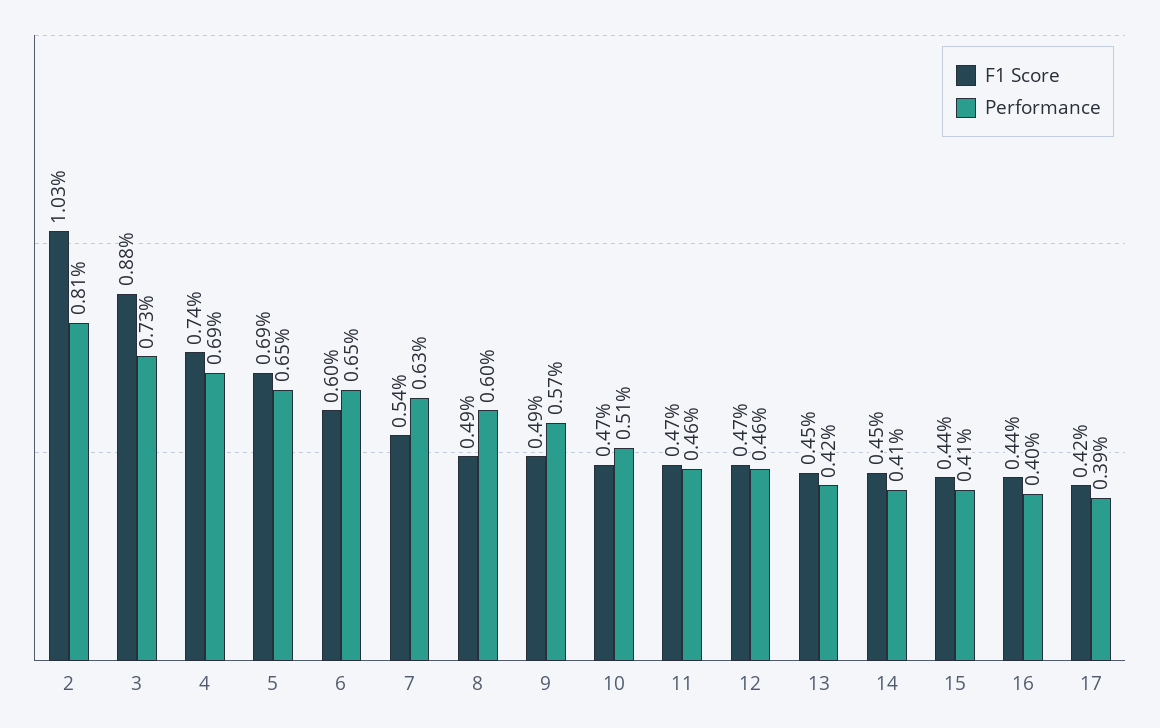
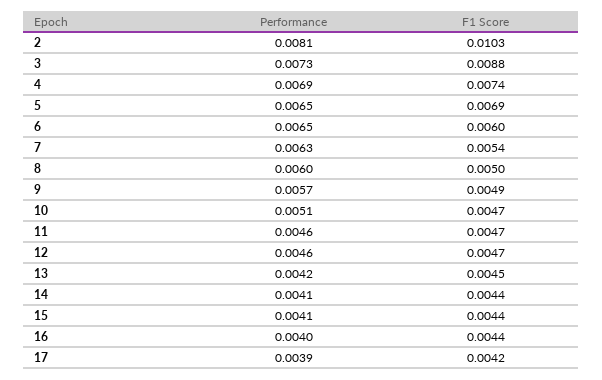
F1 Score, 8: 0.0049 -> 0.005
F1 Score, 14: 0.0045 -> 0.0044

